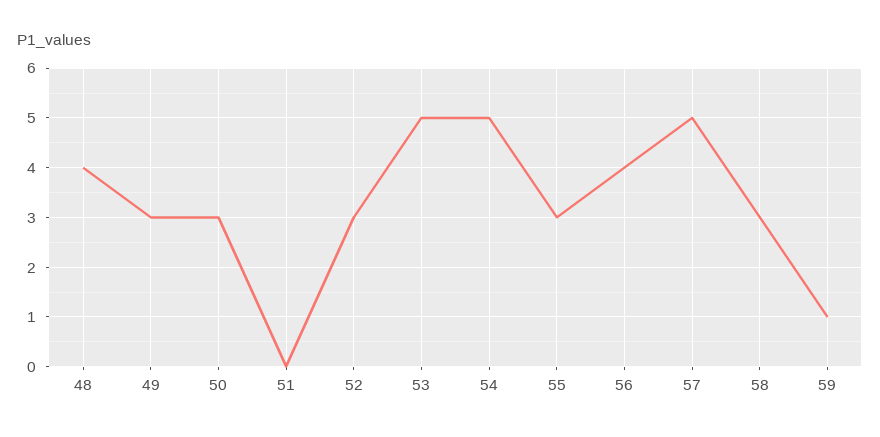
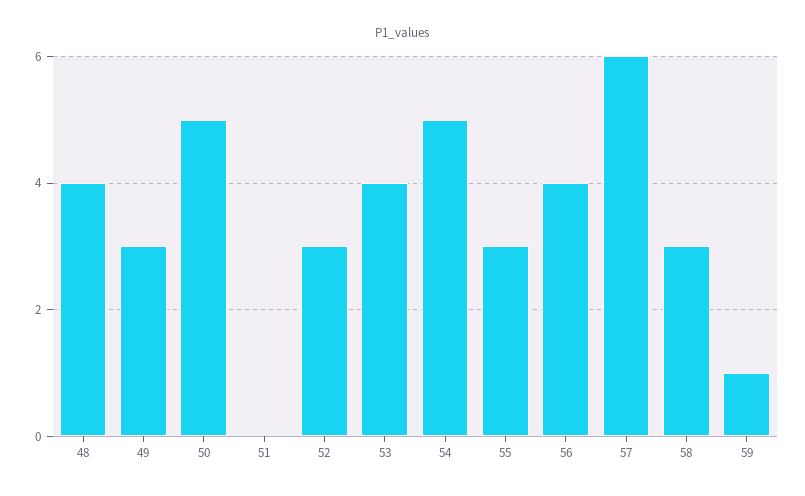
50: 3 -> 5
53: 5 -> 4
57: 5 -> 6

